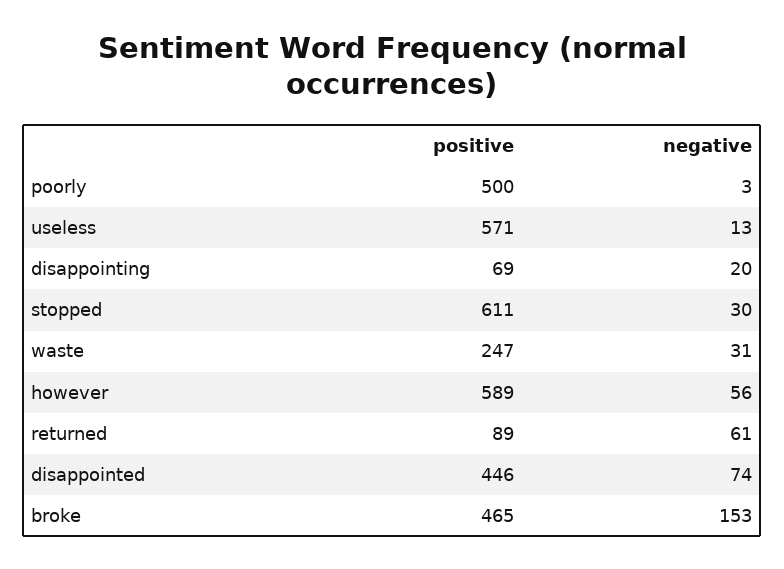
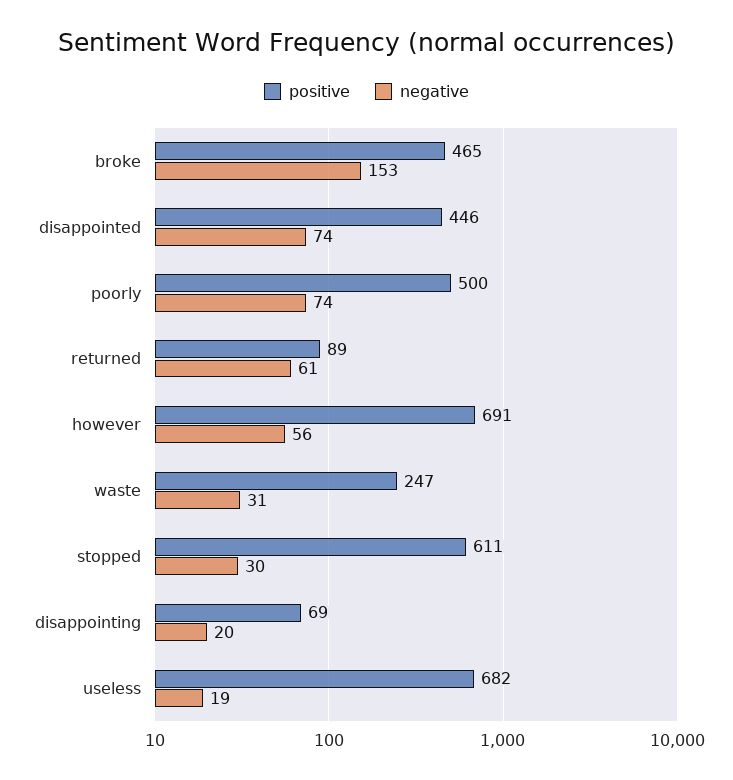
negative, poorly: 3 -> 74
positive, useless: 571 -> 682
negative, useless: 13 -> 19
positive, however: 589 -> 691

